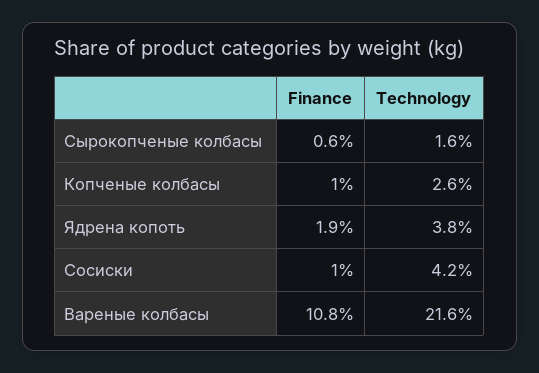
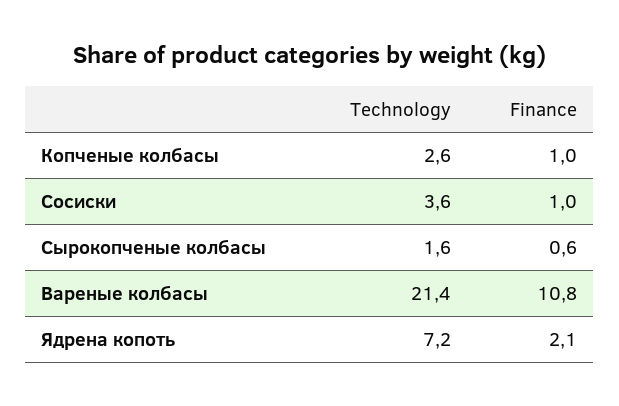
Finance, Ядрена копоть: 1.9 -> 2.1
Technology, Ядрена копоть: 3.8 -> 7.2
Technology, Сосиски: 4.2 -> 3.6
Technology, Вареные колбасы: 21.6 -> 21.4

